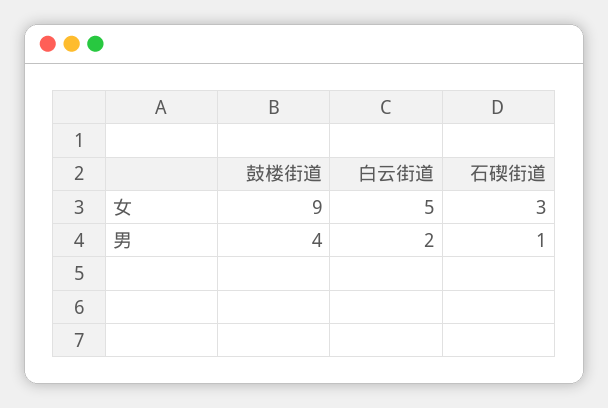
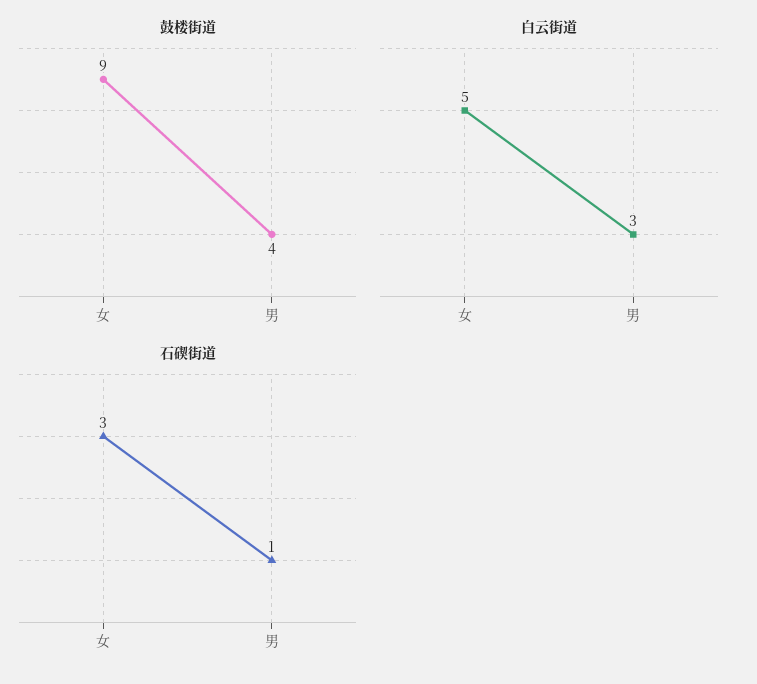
白云街道, 男: 2 -> 3

